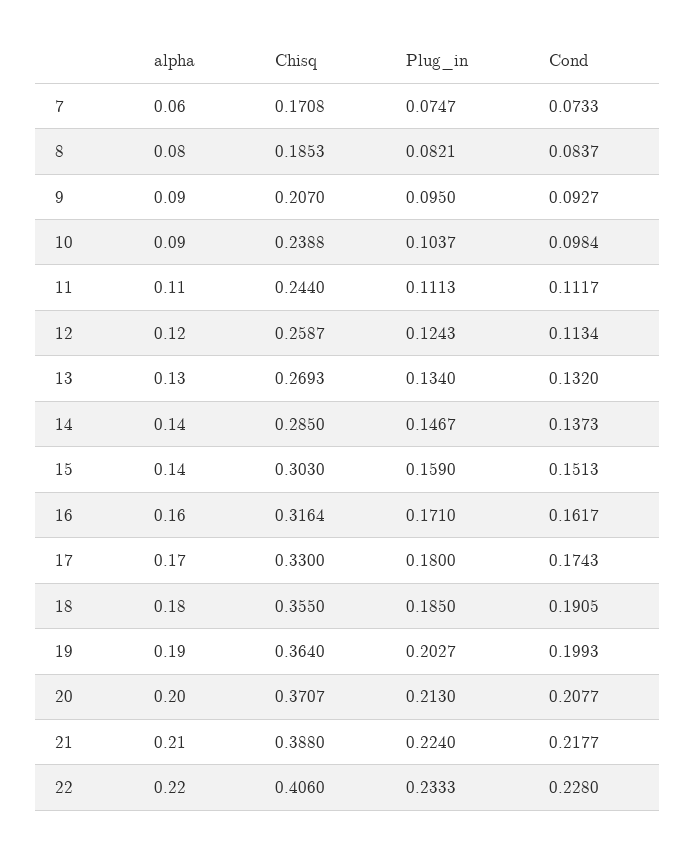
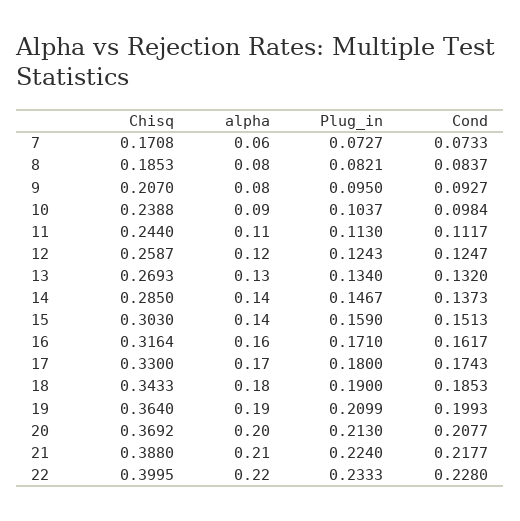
Plug_in, 7: 0.0747 -> 0.0727
alpha, 9: 0.09 -> 0.08
Plug_in, 11: 0.1113 -> 0.113
Cond, 12: 0.1134 -> 0.1247
Chisq, 18: 0.355 -> 0.3433
Plug_in, 18: 0.185 -> 0.19
Cond, 18: 0.1905 -> 0.1853
Plug_in, 19: 0.2027 -> 0.2099
Chisq, 20: 0.3707 -> 0.3692
Chisq, 22: 0.406 -> 0.3995

